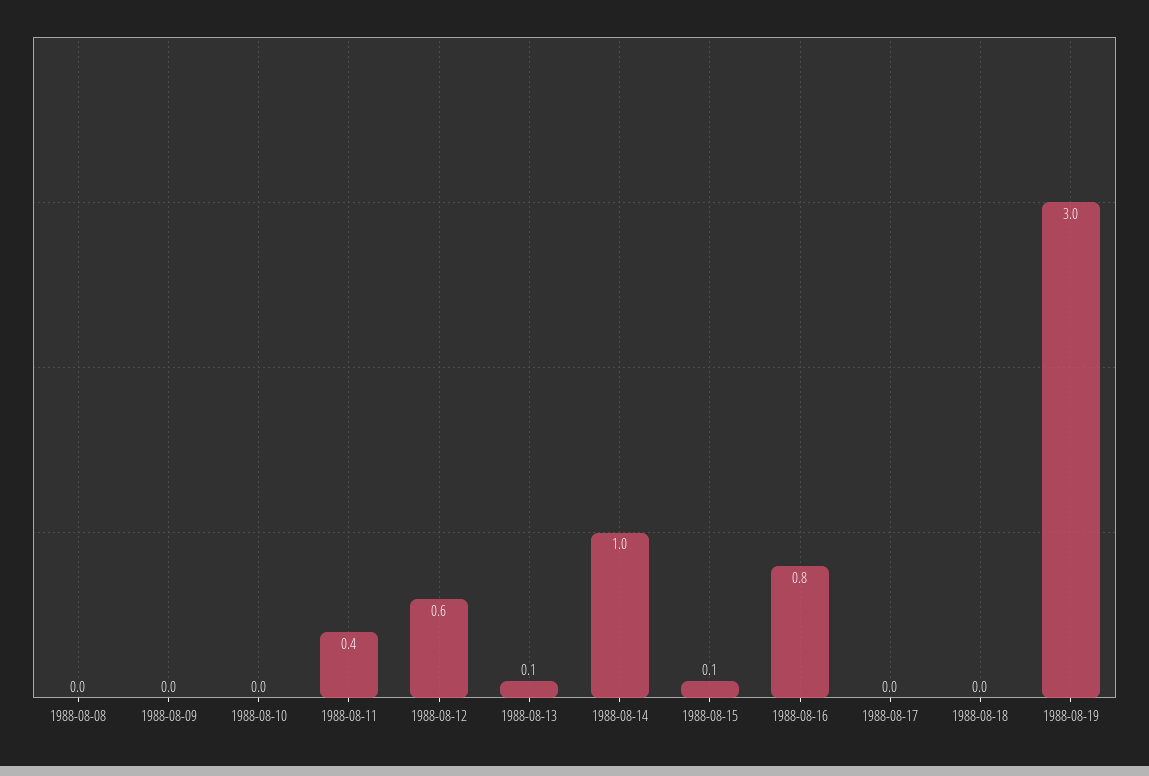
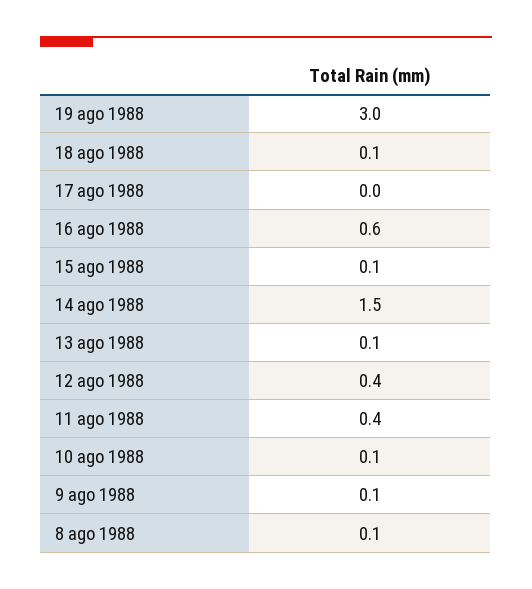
1988-08-08: 0 -> 0.1
1988-08-09: 0 -> 0.1
1988-08-10: 0 -> 0.1
1988-08-12: 0.6 -> 0.4
1988-08-14: 1 -> 1.5
1988-08-16: 0.8 -> 0.6
1988-08-18: 0 -> 0.1

